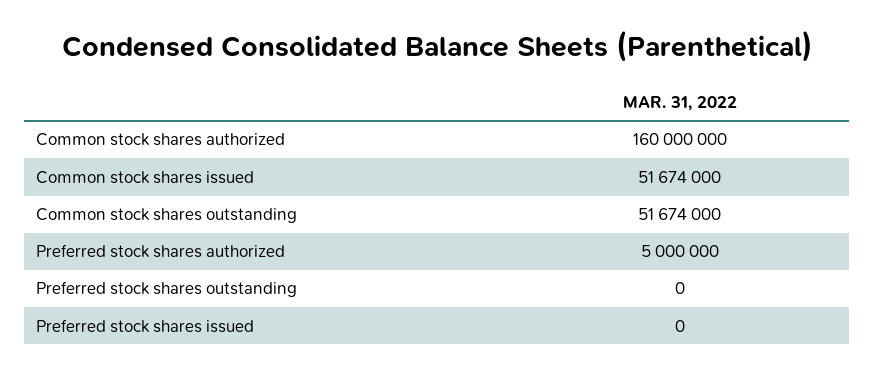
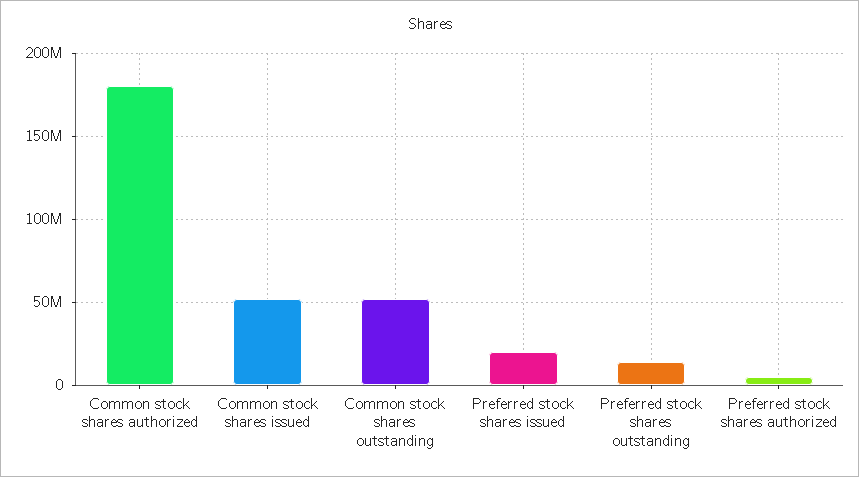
Common stock shares authorized: 160000000 -> 180000000
Preferred stock shares outstanding: 0 -> 15000000
Preferred stock shares issued: 0 -> 20000000

